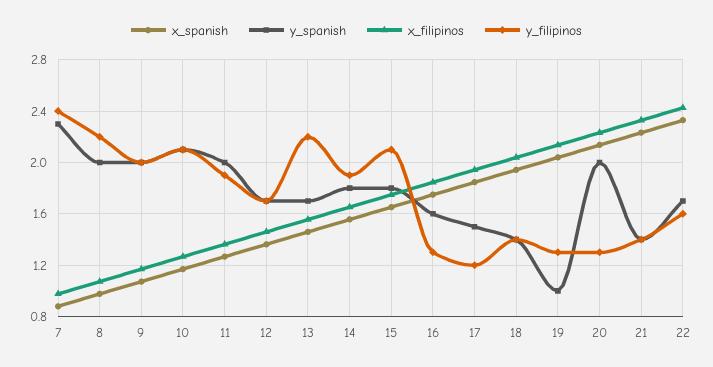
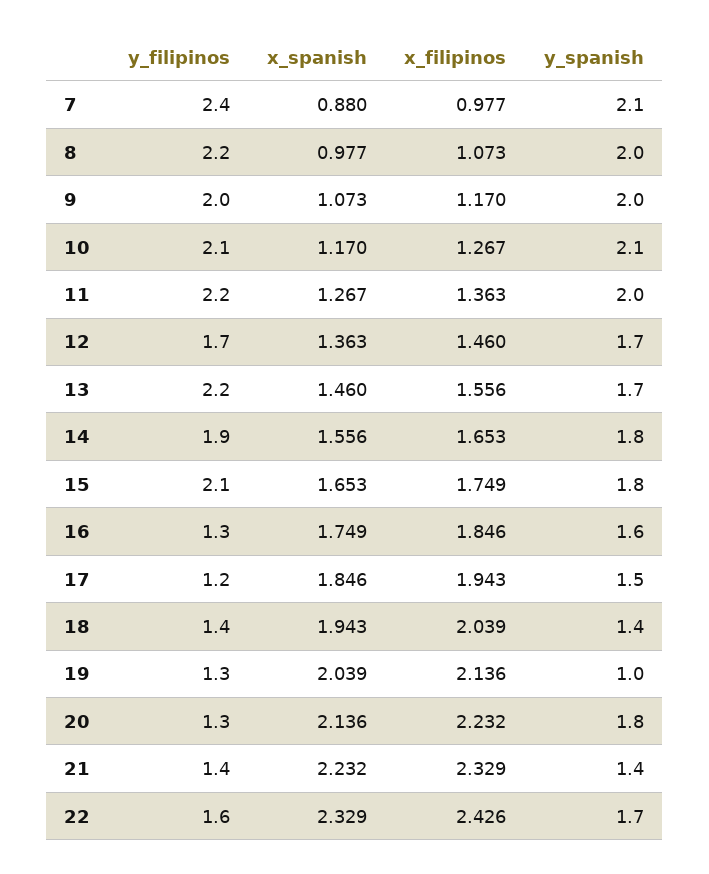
y_spanish, 7: 2.3 -> 2.1
y_filipinos, 11: 1.9 -> 2.2
y_spanish, 20: 2 -> 1.8

